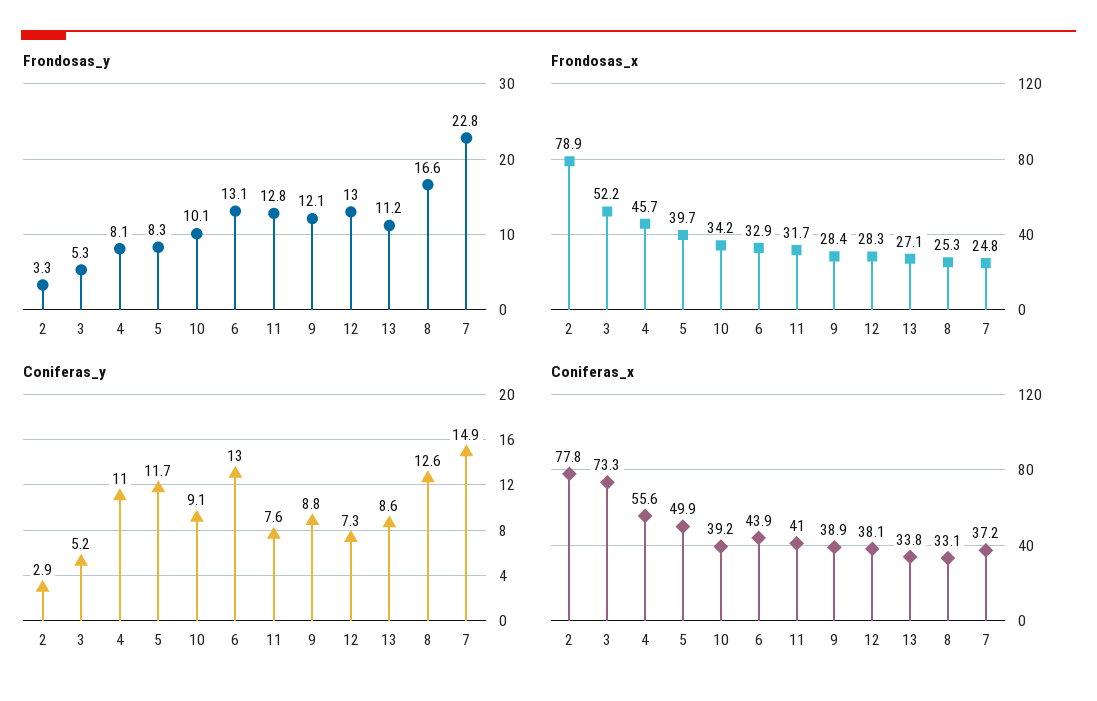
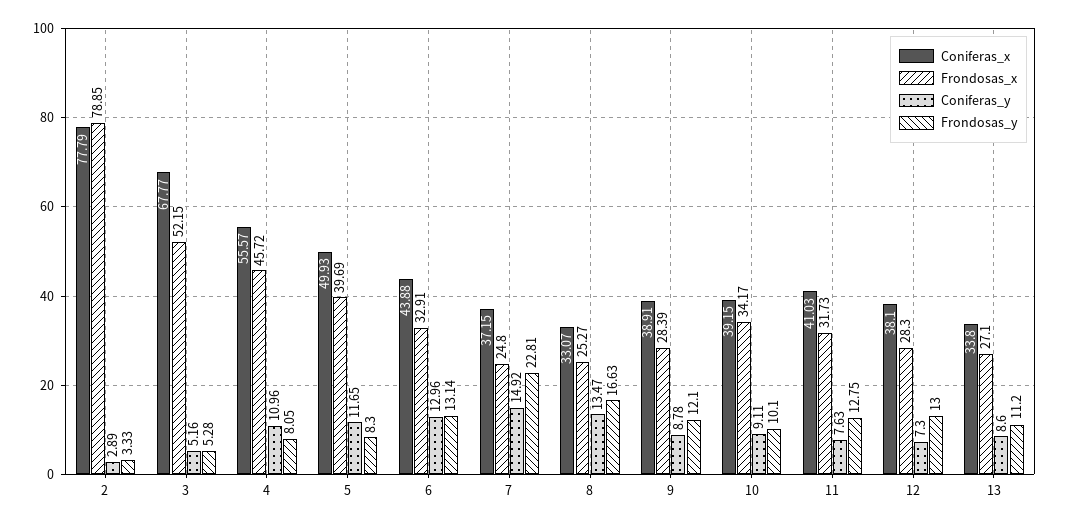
Coniferas_y, 8: 12.6 -> 13.47
Coniferas_x, 3: 73.3 -> 67.77

